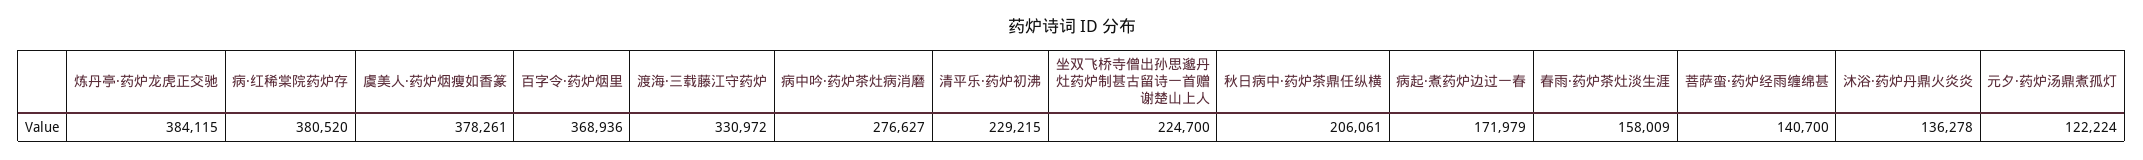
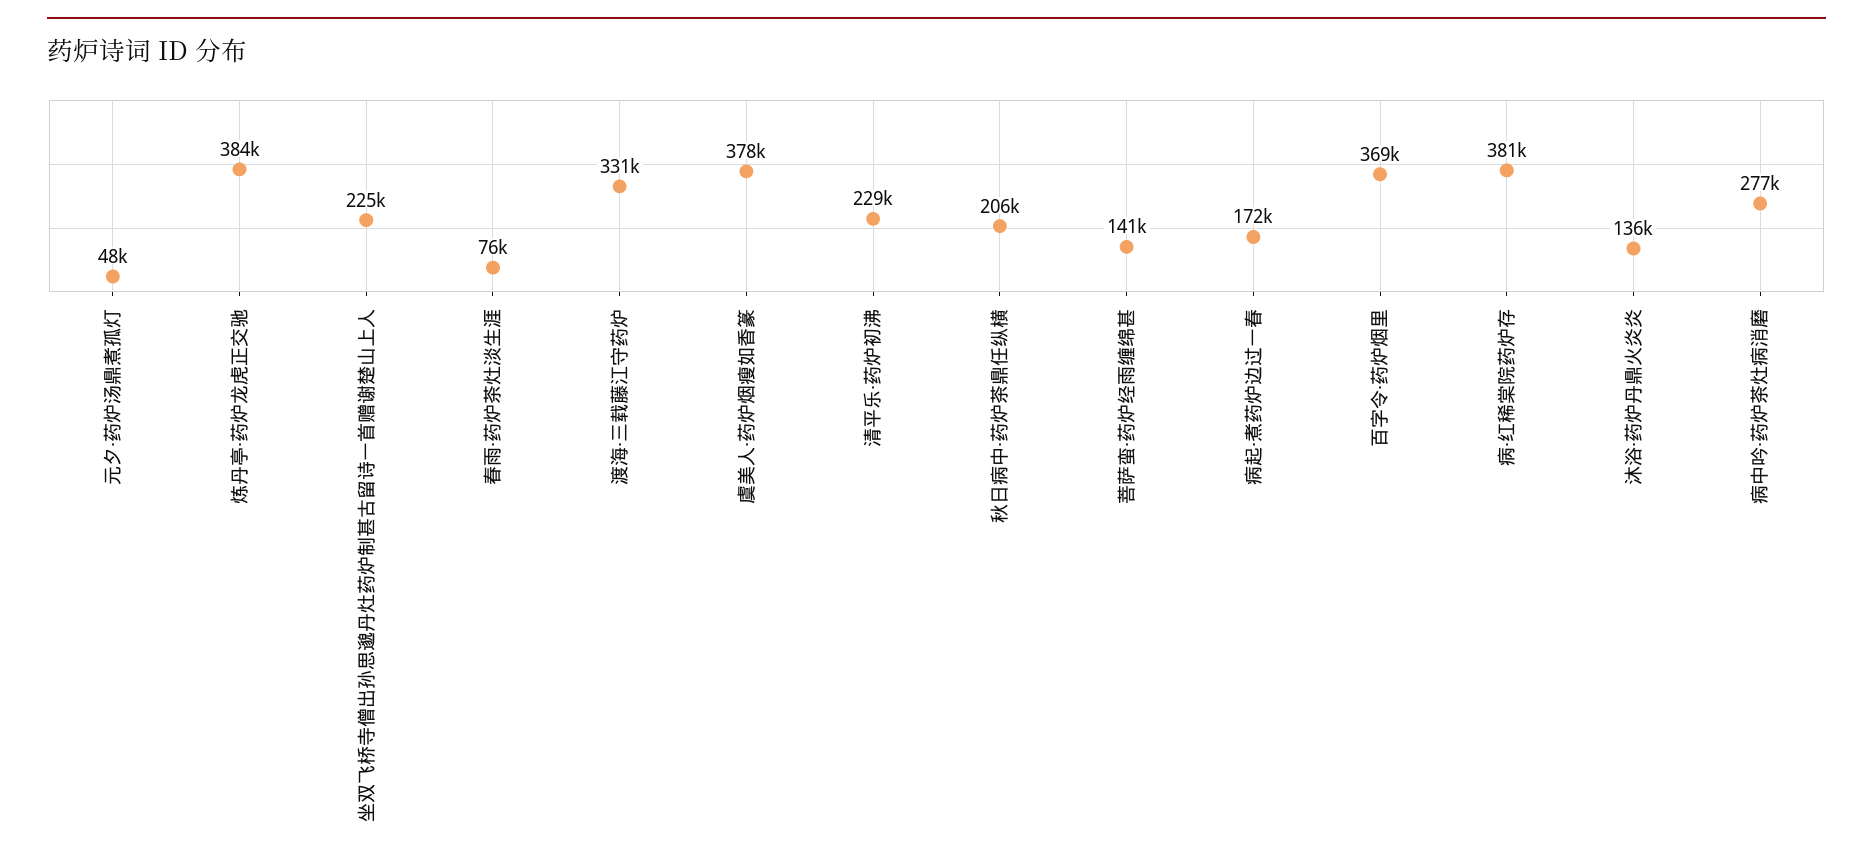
春雨·药炉茶灶淡生涯: 158009 -> 76000
元夕·药炉汤鼎煮孤灯: 122224 -> 48000

